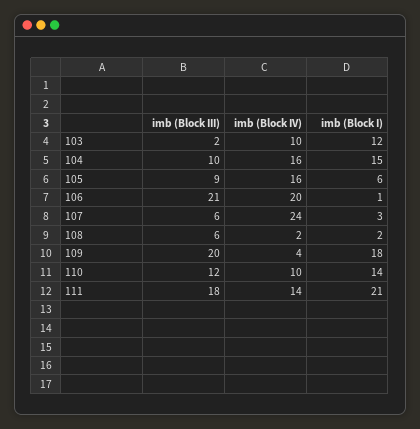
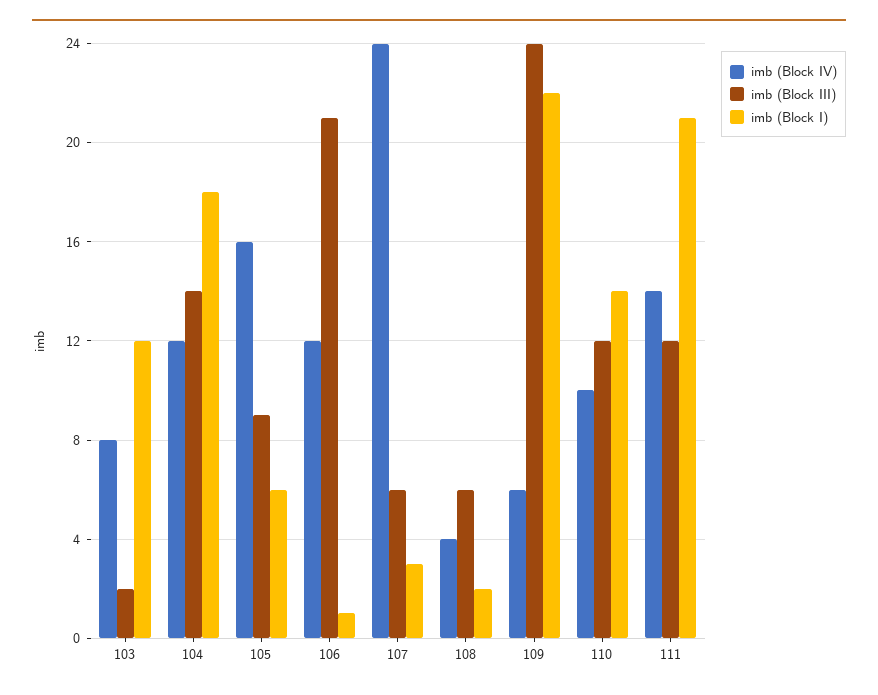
imb (Block IV), 103: 10 -> 8
imb (Block III), 104: 10 -> 14
imb (Block IV), 104: 16 -> 12
imb (Block I), 104: 15 -> 18
imb (Block IV), 106: 20 -> 12
imb (Block IV), 108: 2 -> 4
imb (Block III), 109: 20 -> 24
imb (Block IV), 109: 4 -> 6
imb (Block I), 109: 18 -> 22
imb (Block III), 111: 18 -> 12

